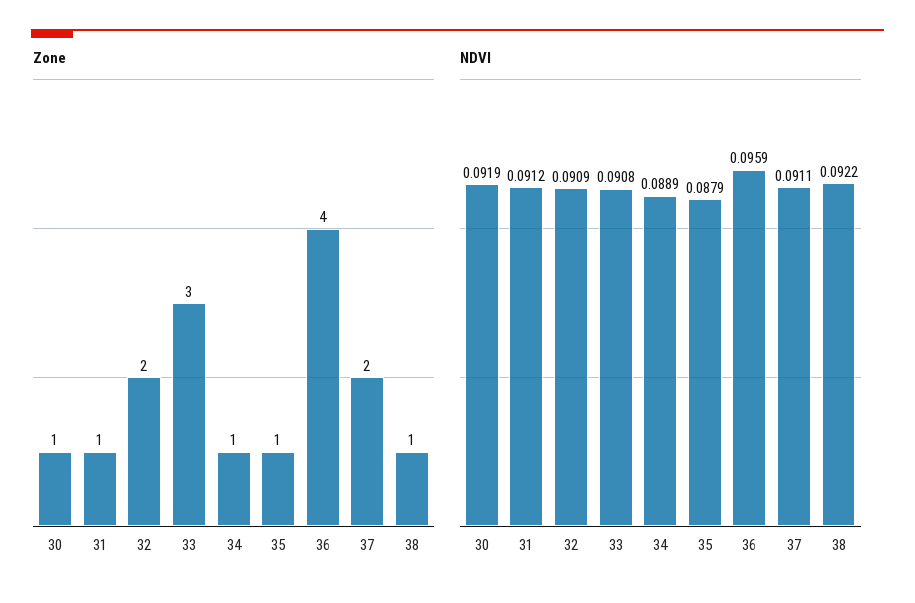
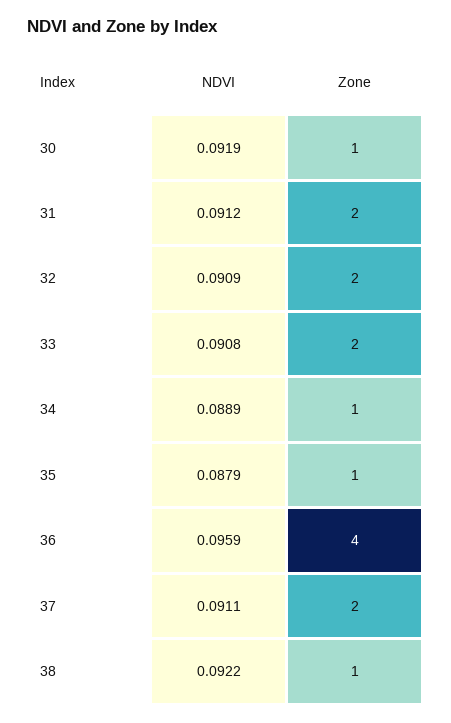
Zone, 31: 1 -> 2
Zone, 33: 3 -> 2

